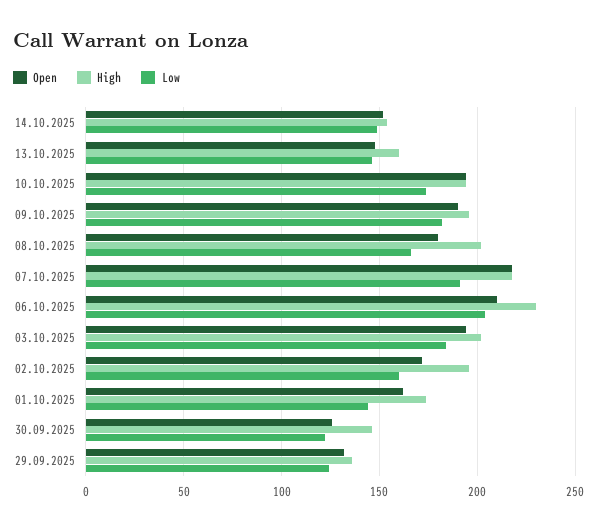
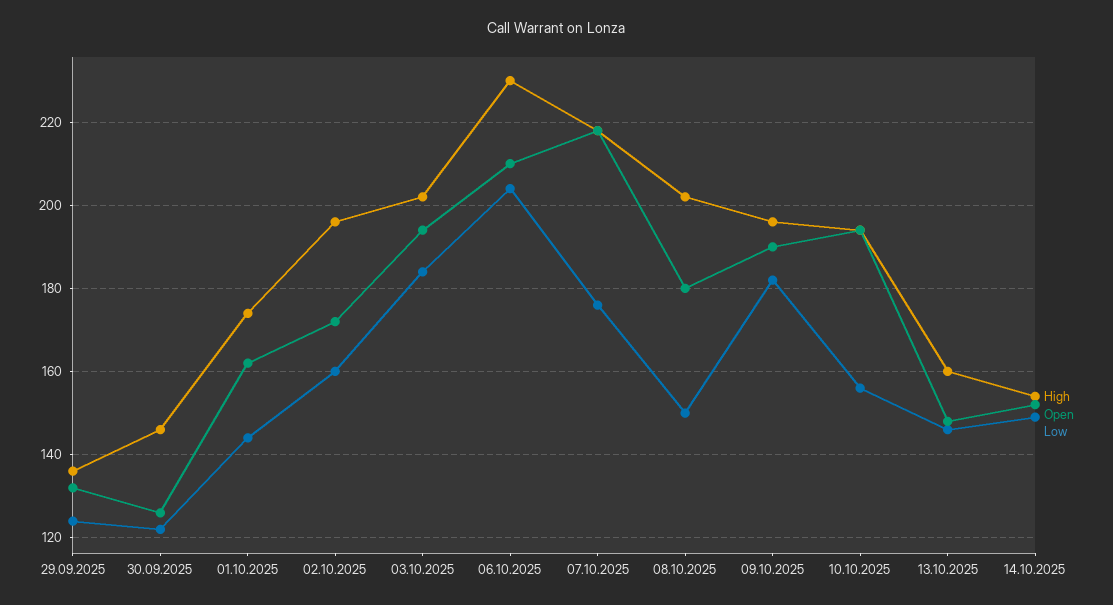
Low, 10.10.2025: 175 -> 155
Low, 08.10.2025: 165 -> 150
Low, 07.10.2025: 190 -> 175

